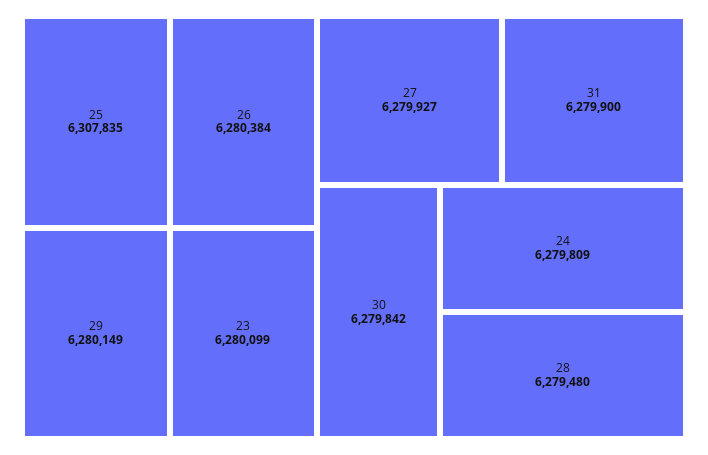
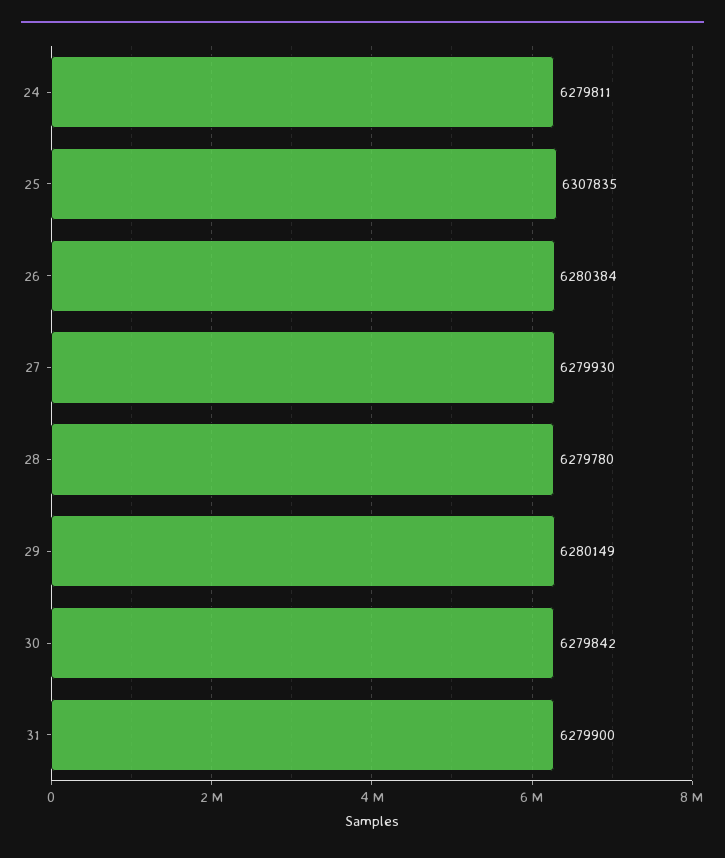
23: 6280099 -> none
27: 6279927 -> 6279930
24: 6279809 -> 6279811
28: 6279480 -> 6279780

